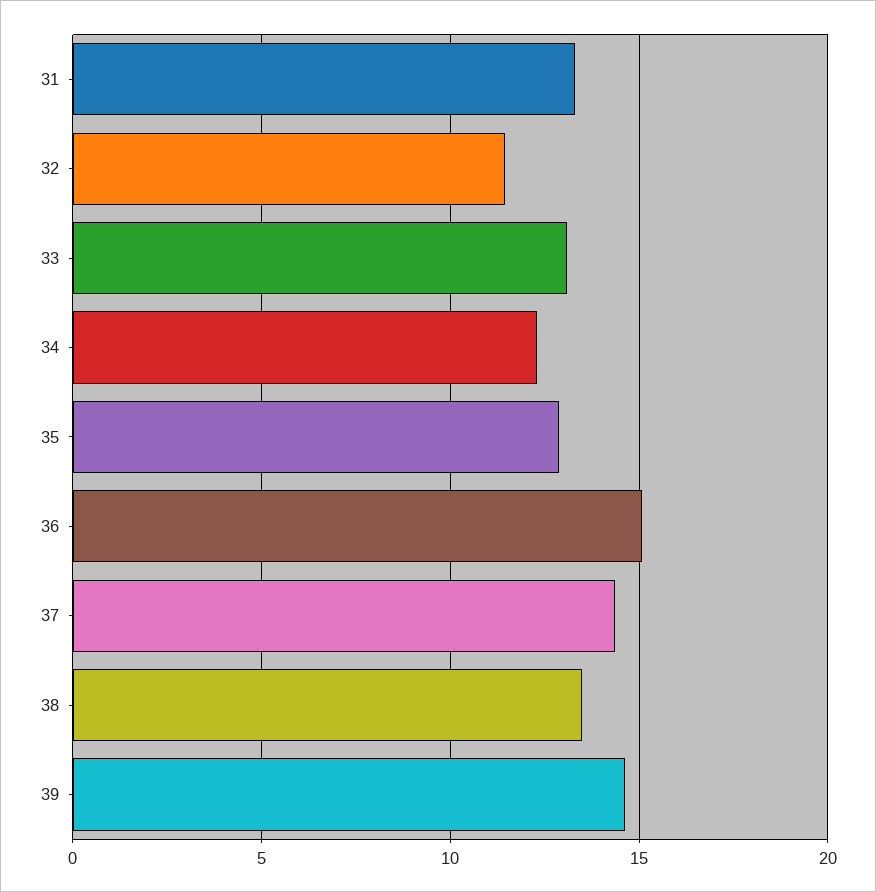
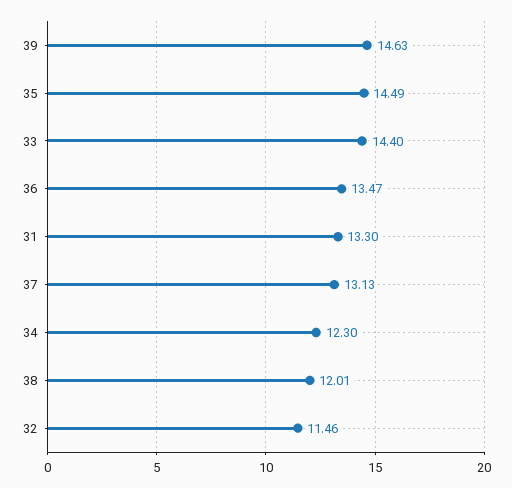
33: 13 -> 14.4
35: 13 -> 14.49
36: 15 -> 13.47
37: 14.5 -> 13.13
38: 13.5 -> 12.01

